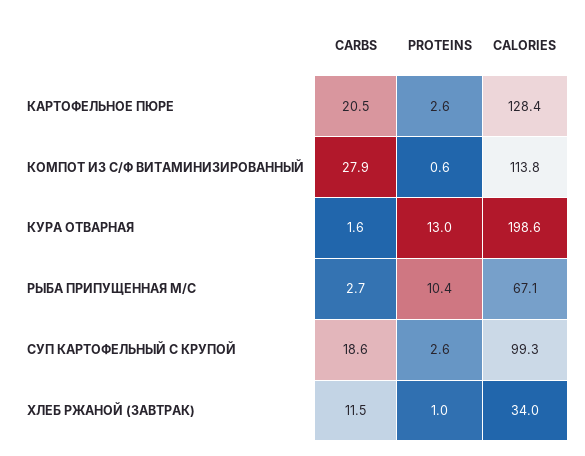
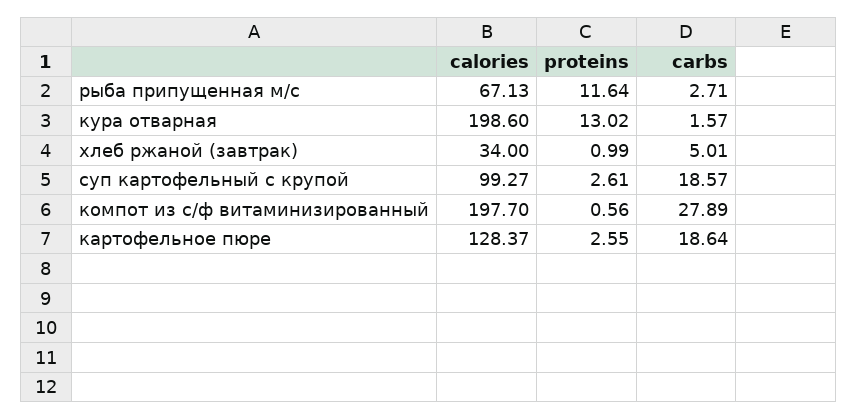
CARBS, КАРТОФЕЛЬНОЕ ПЮРЕ: 20.5 -> 18.64
CALORIES, КОМПОТ ИЗ С/Ф ВИТАМИНИЗИРОВАННЫЙ: 113.8 -> 197.7
PROTEINS, РЫБА ПРИПУЩЕННАЯ М/С: 10.4 -> 11.64
CARBS, ХЛЕБ РЖАНОЙ (ЗАВТРАК): 11.5 -> 5.01

